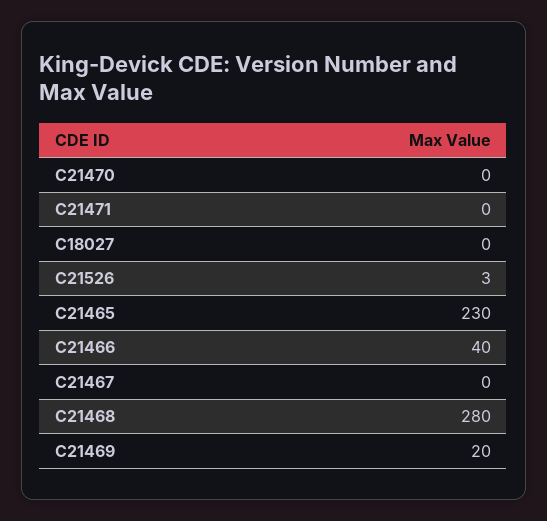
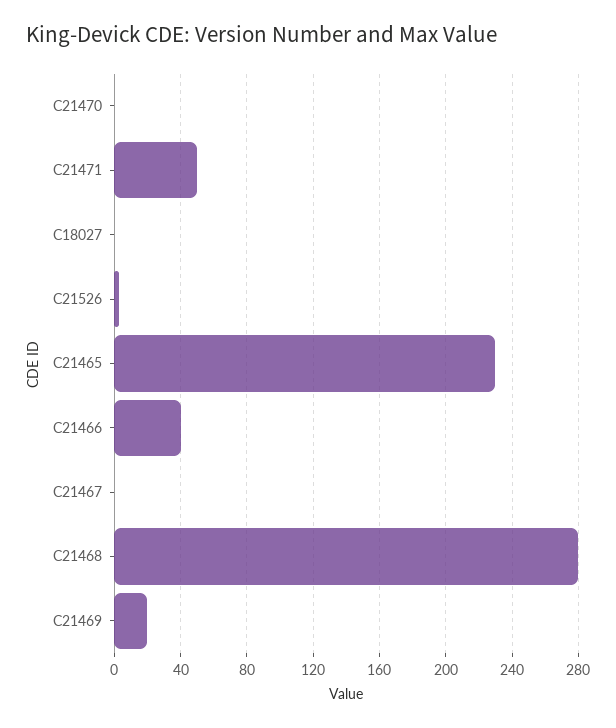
C21471: 0 -> 50

